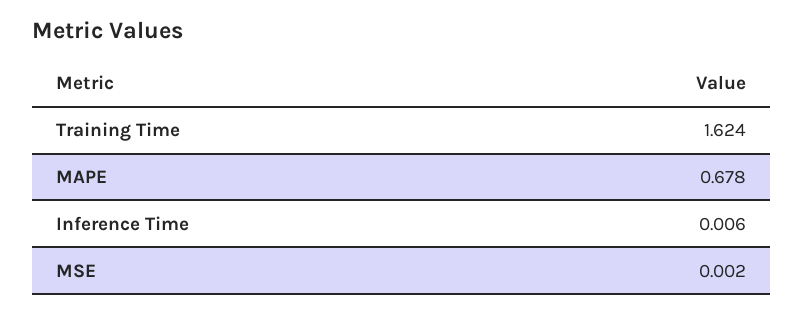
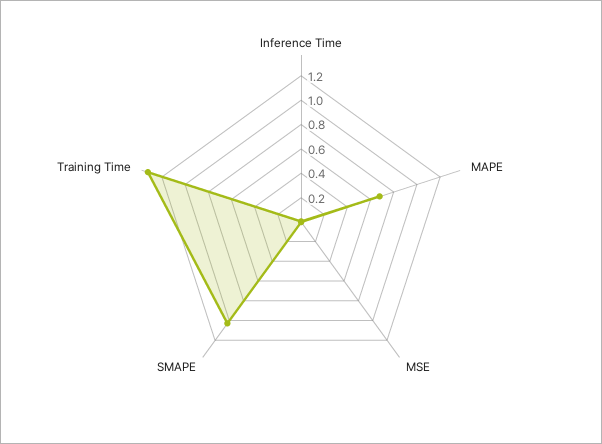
Training Time: 1.624 -> 1.3
SMAPE: none -> 1

